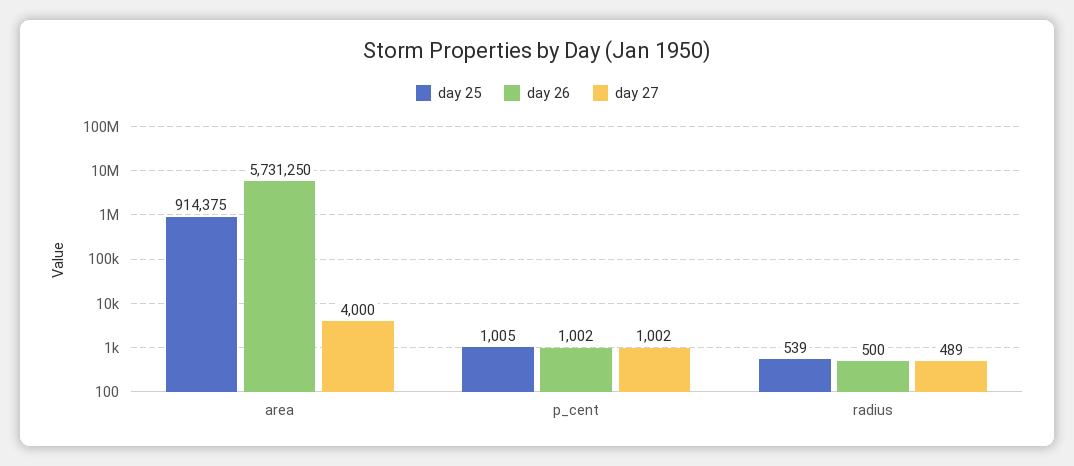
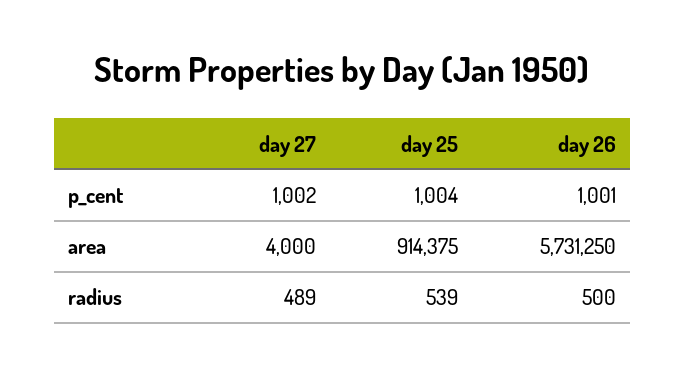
day 25, p_cent: 1005 -> 1004
day 26, p_cent: 1002 -> 1001

